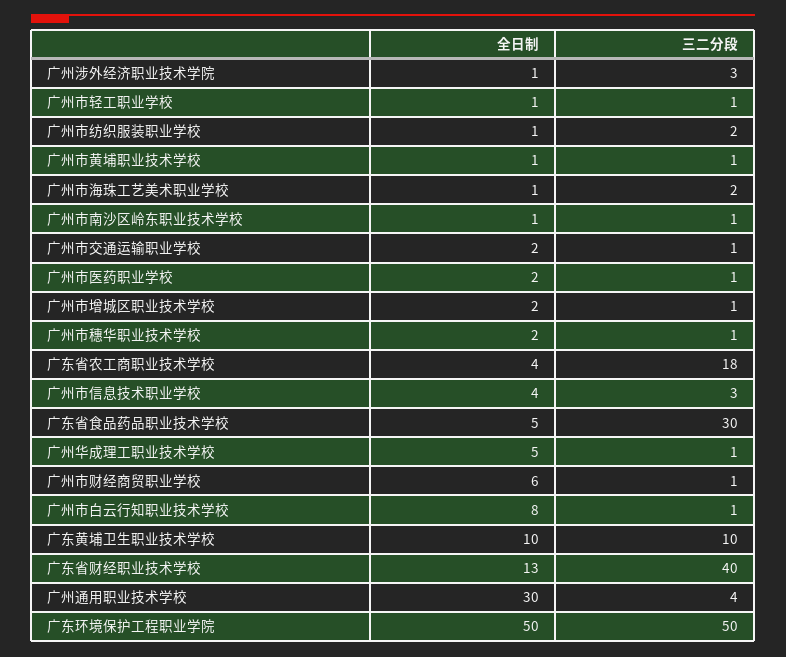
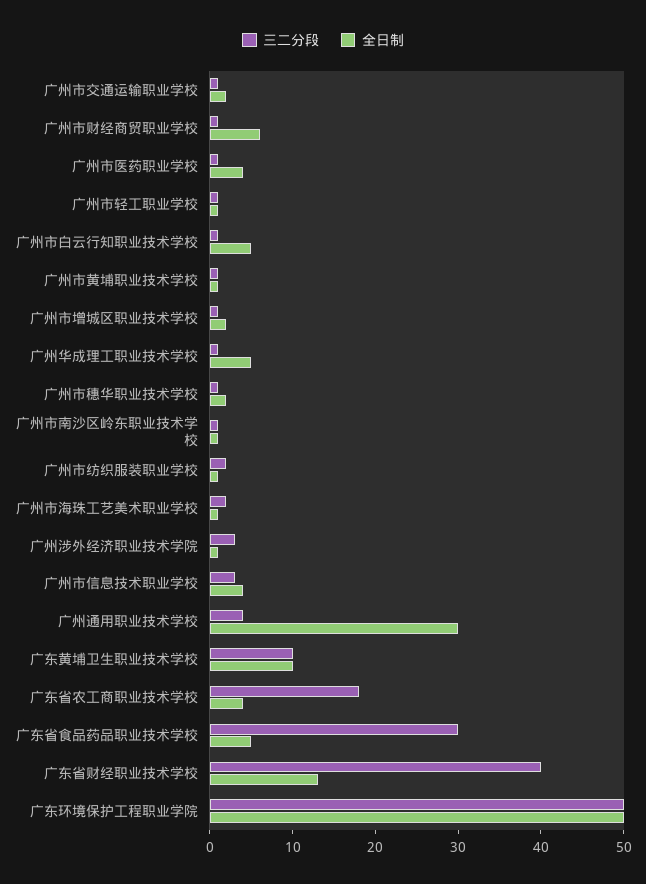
全日制, 广州市医药职业学校: 2 -> 4
全日制, 广州市白云行知职业技术学校: 8 -> 5

